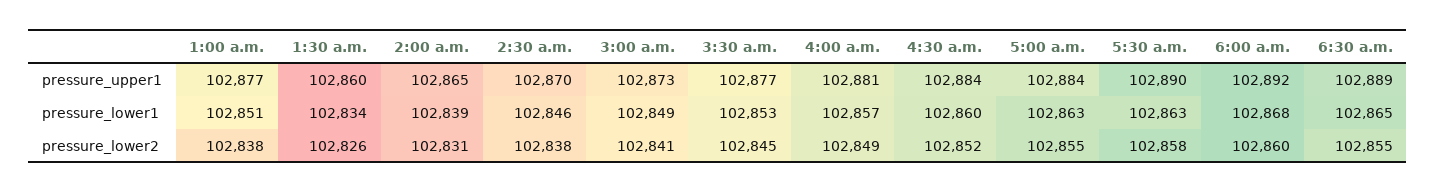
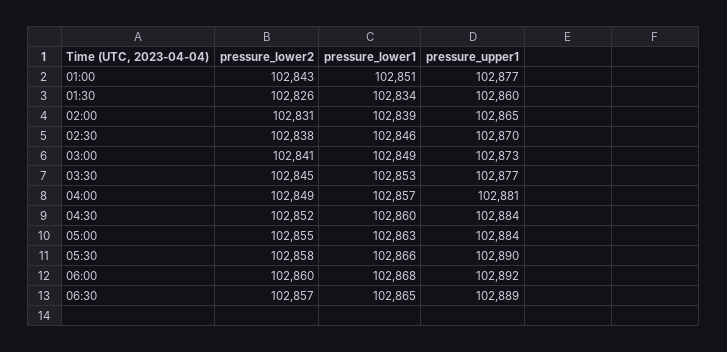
5:30 a.m., pressure_lower1: 102863 -> 102866
1:00 a.m., pressure_lower2: 102838 -> 102843
6:30 a.m., pressure_lower2: 102855 -> 102857

